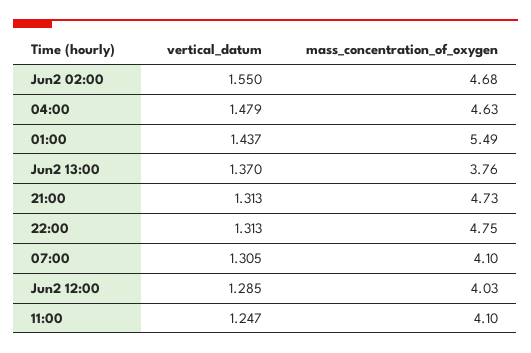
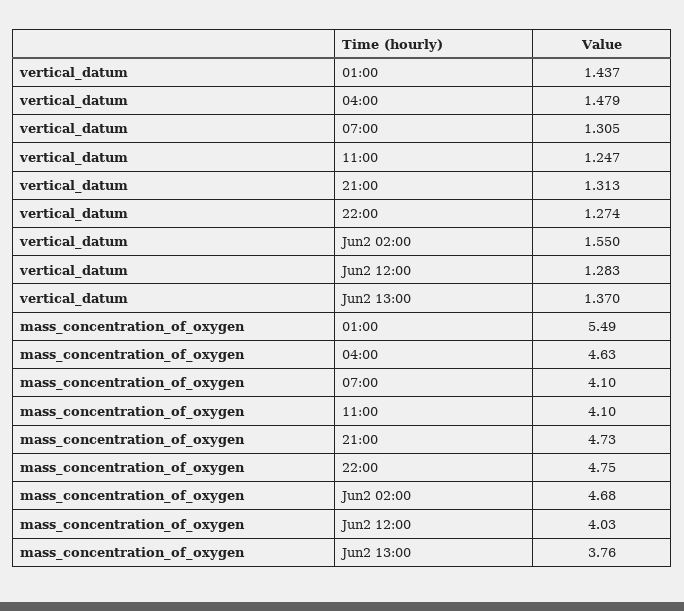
vertical_datum, 22:00: 1.313 -> 1.274
vertical_datum, Jun2 12:00: 1.285 -> 1.283

